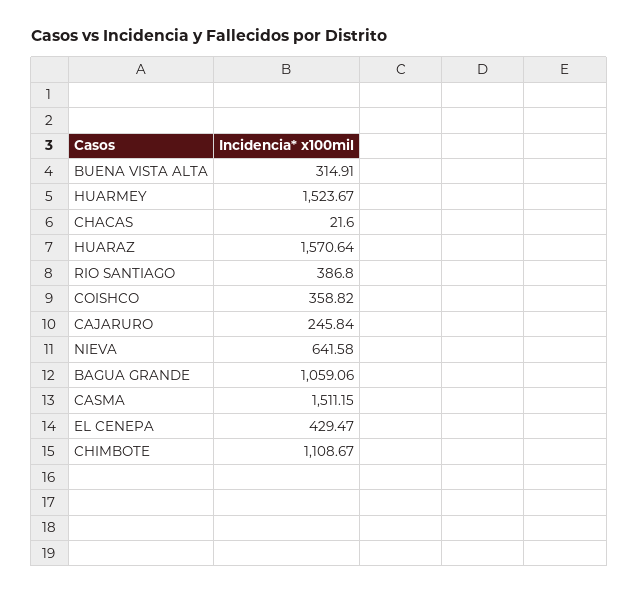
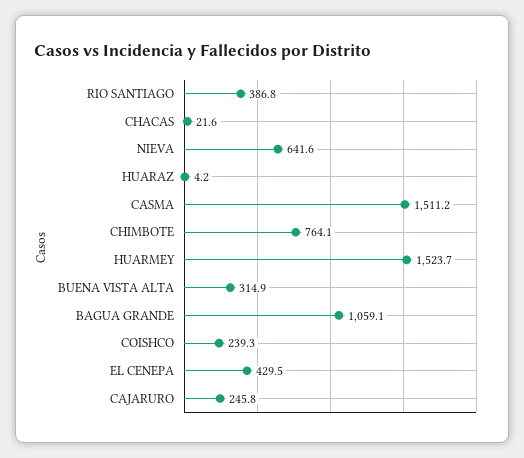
HUARAZ: 1570.64 -> 4.2
COISHCO: 358.82 -> 239.3
CHIMBOTE: 1108.67 -> 764.1

